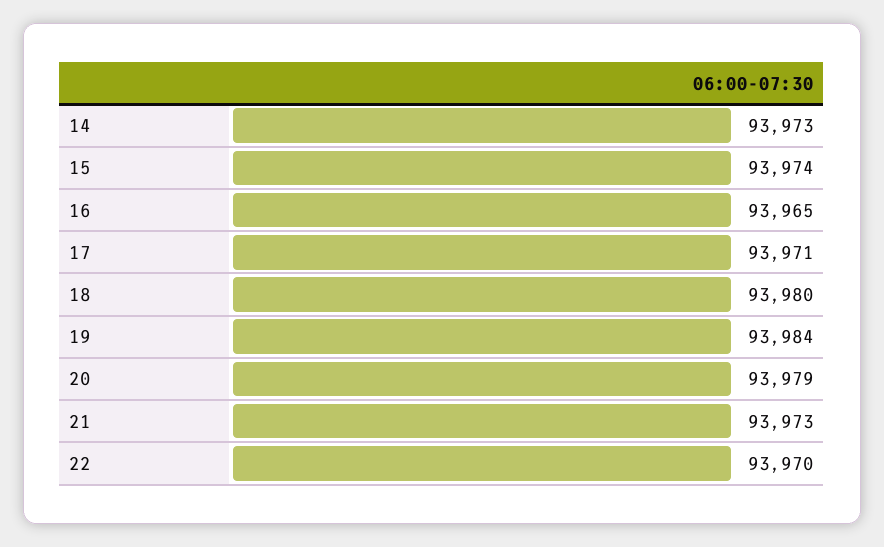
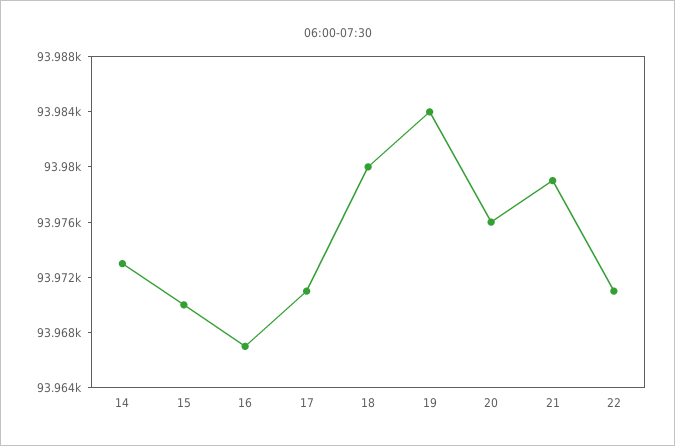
15: 93974 -> 93970
16: 93965 -> 93967
20: 93979 -> 93976
21: 93973 -> 93979
22: 93970 -> 93971

